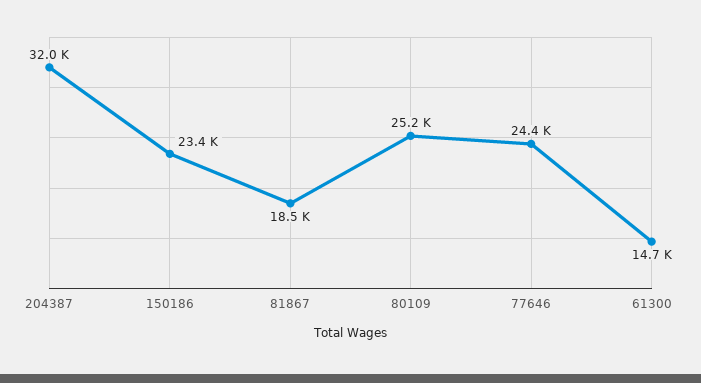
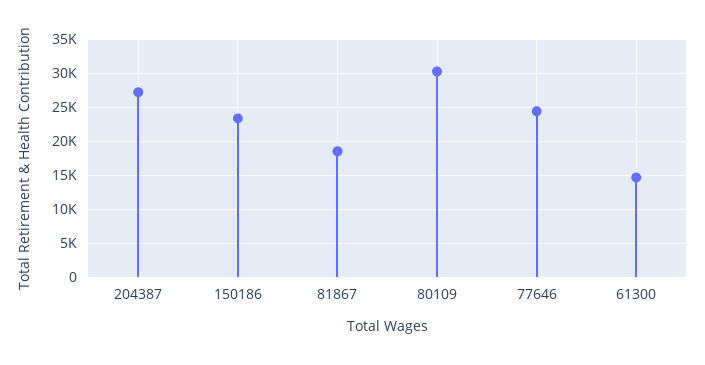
204387: 32000 -> 27000
80109: 25200 -> 30000

